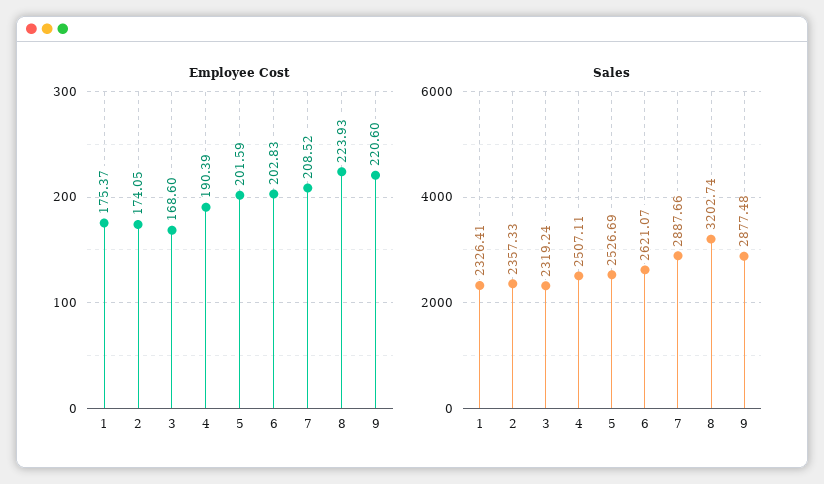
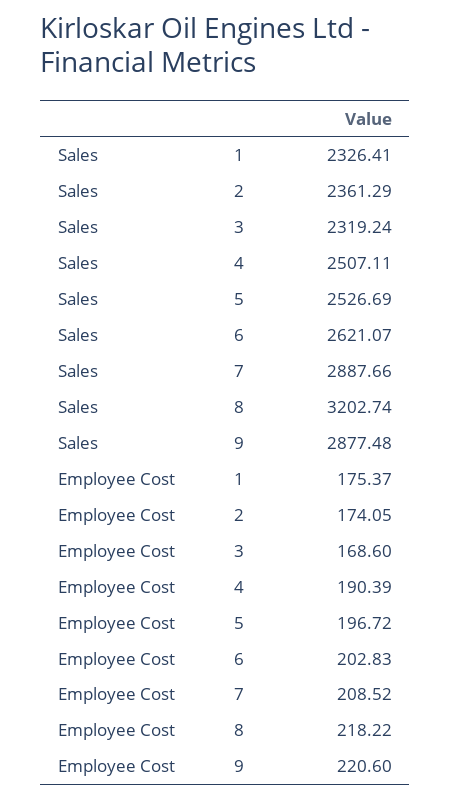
Employee Cost, 5: 201.59 -> 196.72
Employee Cost, 8: 223.93 -> 218.22
Sales, 2: 2357.33 -> 2361.29

